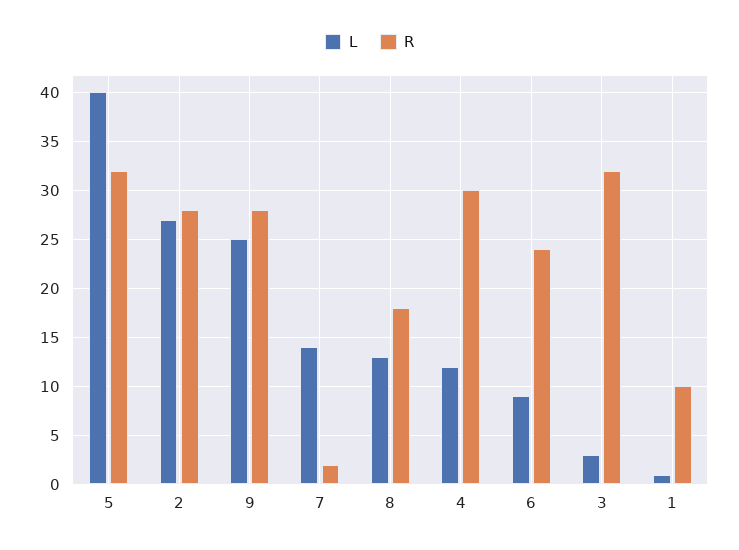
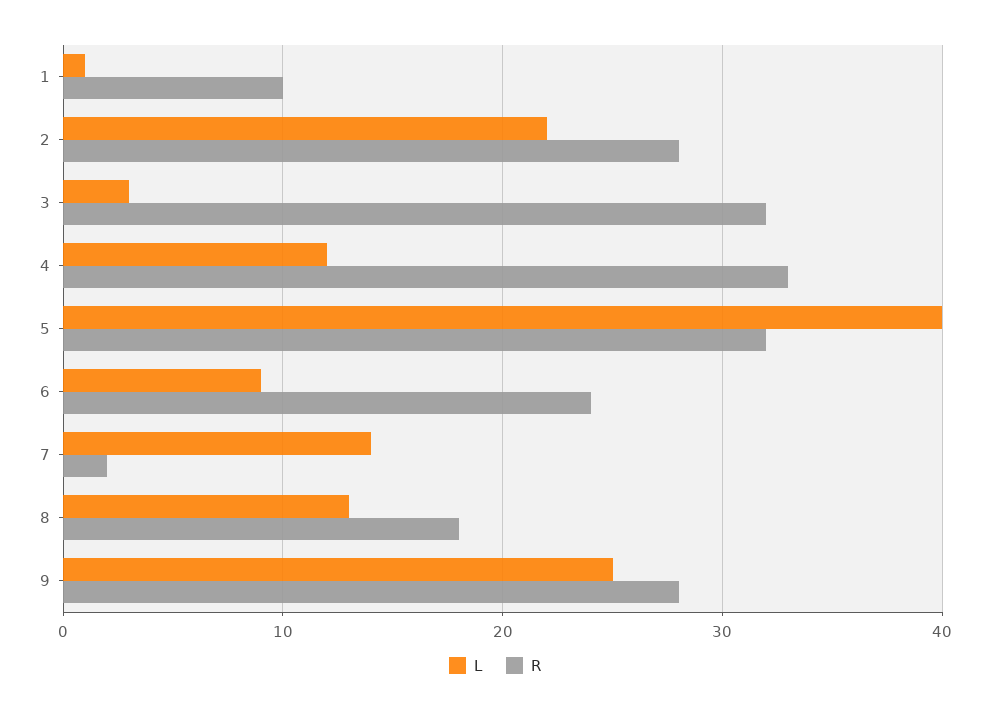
L, 2: 27 -> 22
R, 4: 30 -> 33

